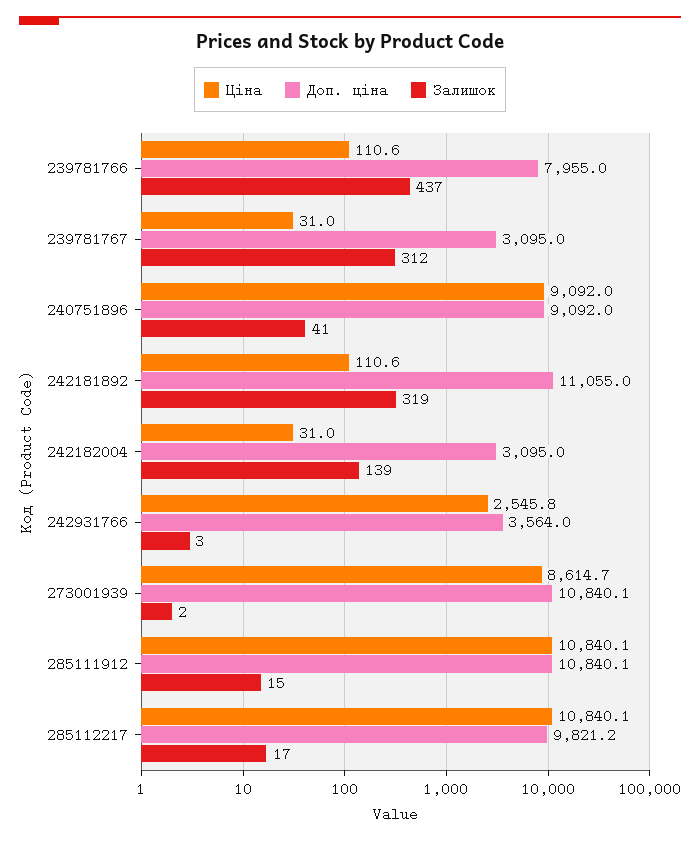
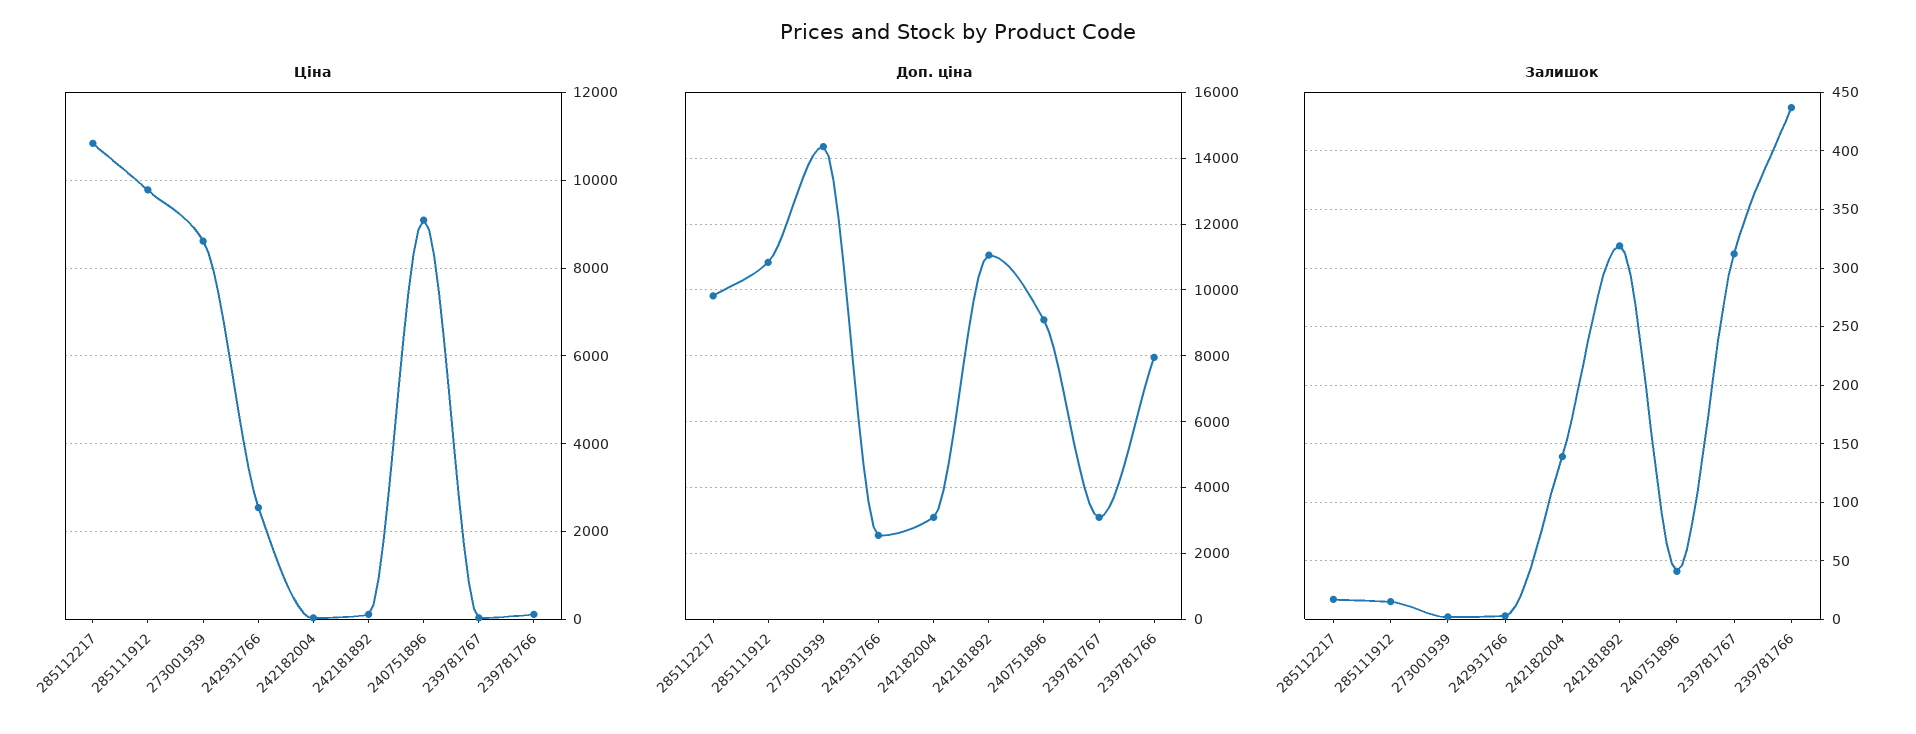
Доп. ціна, 242931766: 3564 -> 2600
Доп. ціна, 273001939: 10840.1 -> 14400
Ціна, 285111912: 10840.1 -> 9800

